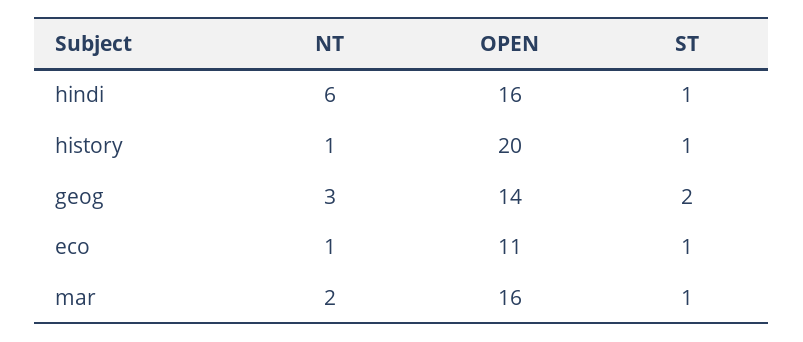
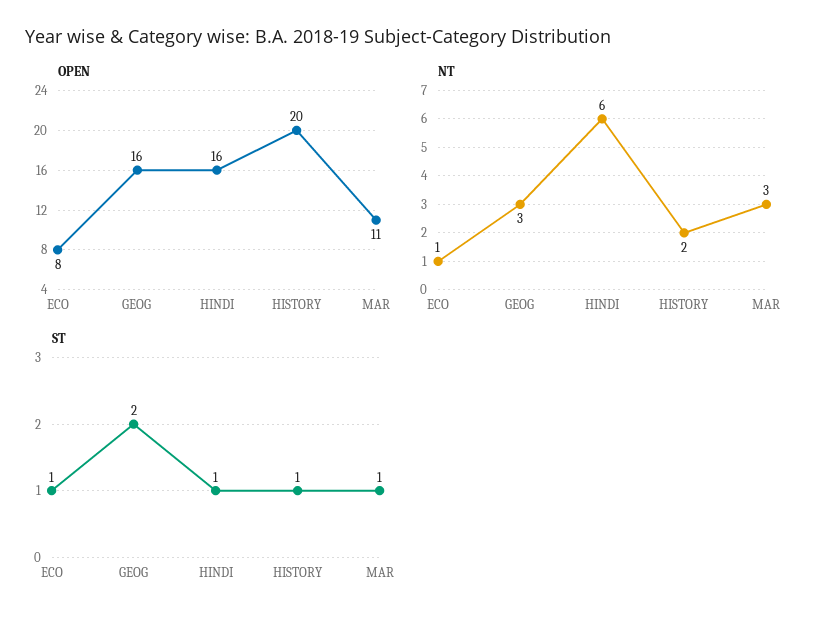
NT, history: 1 -> 2
OPEN, geog: 14 -> 16
OPEN, eco: 11 -> 8
NT, mar: 2 -> 3
OPEN, mar: 16 -> 11

